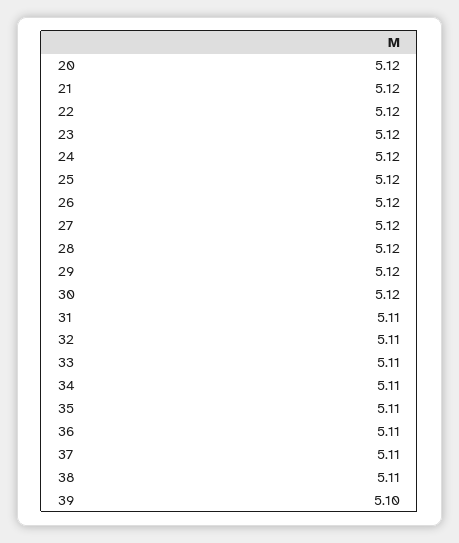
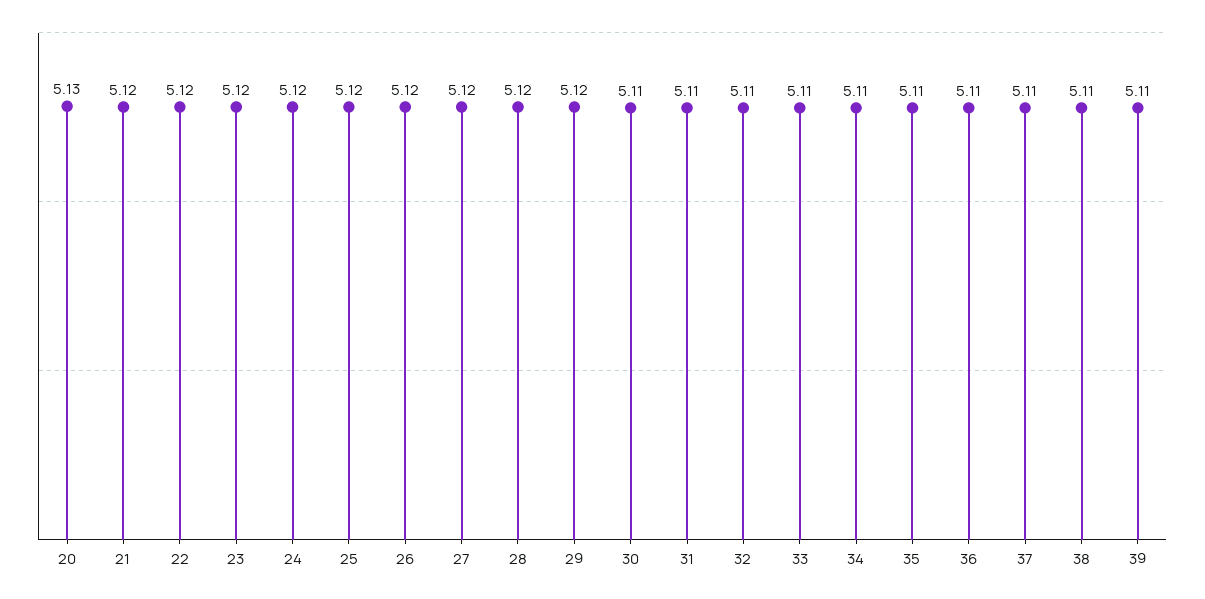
20: 5.12 -> 5.13
30: 5.12 -> 5.11
39: 5.1 -> 5.11

